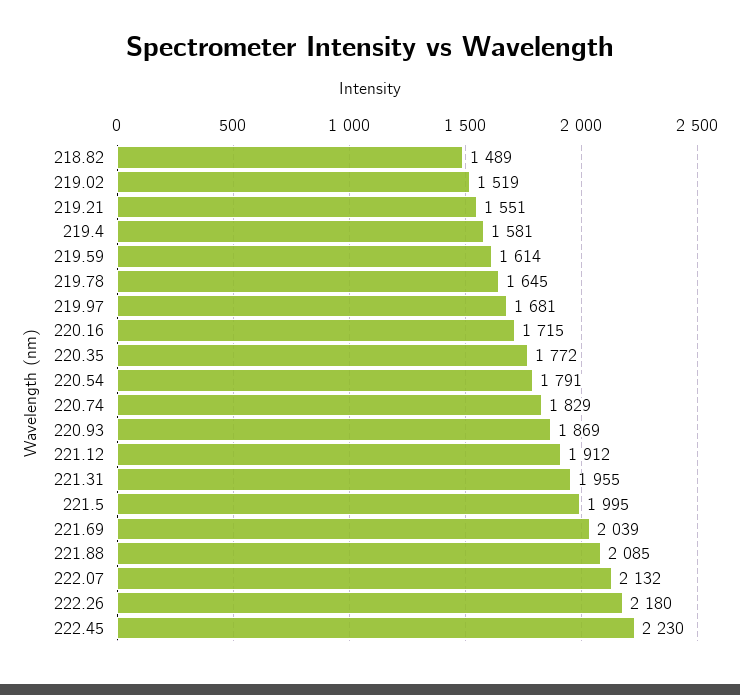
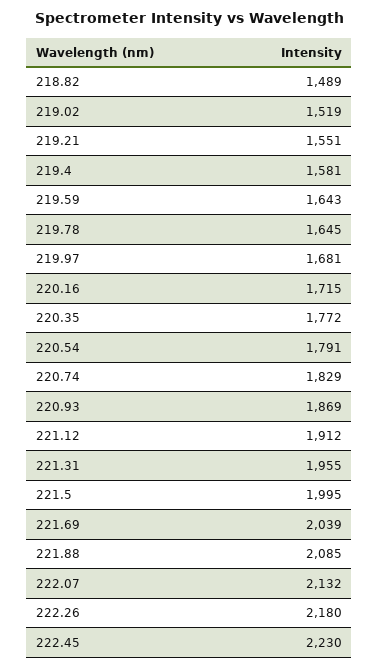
219.59: 1614 -> 1643

